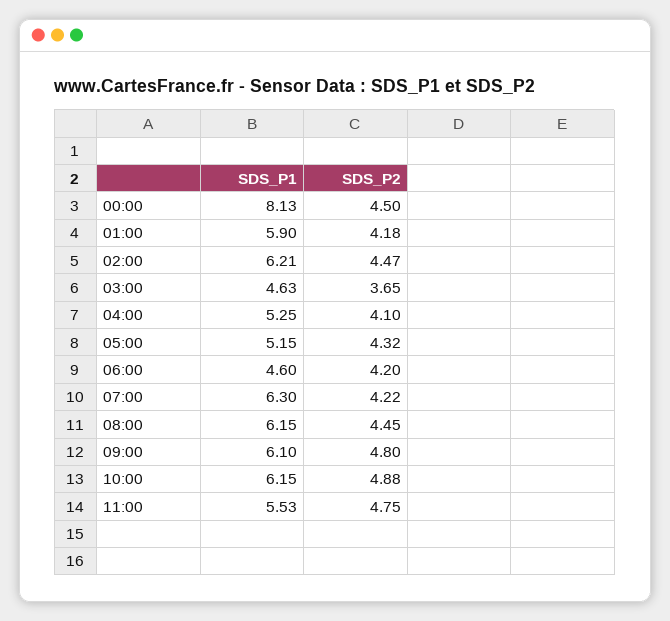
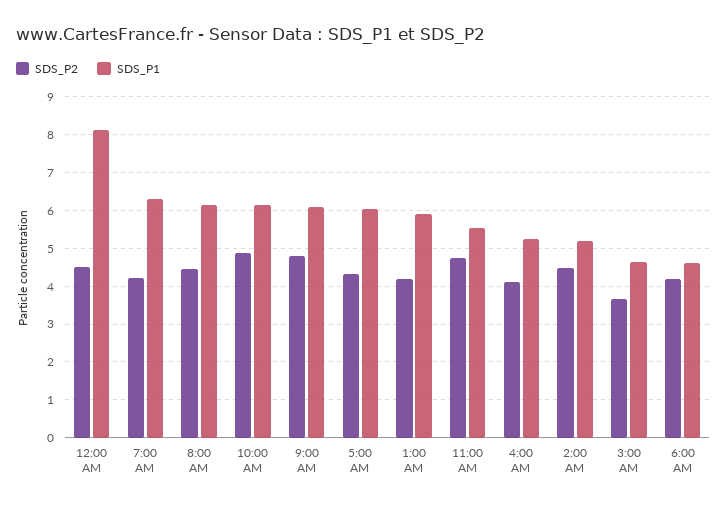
SDS_P1, 02:00: 6.21 -> 5.2
SDS_P1, 05:00: 5.15 -> 6

